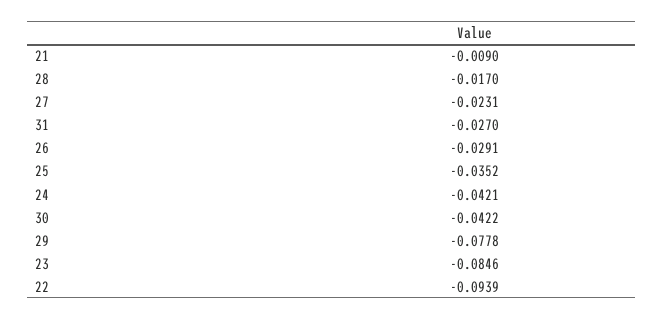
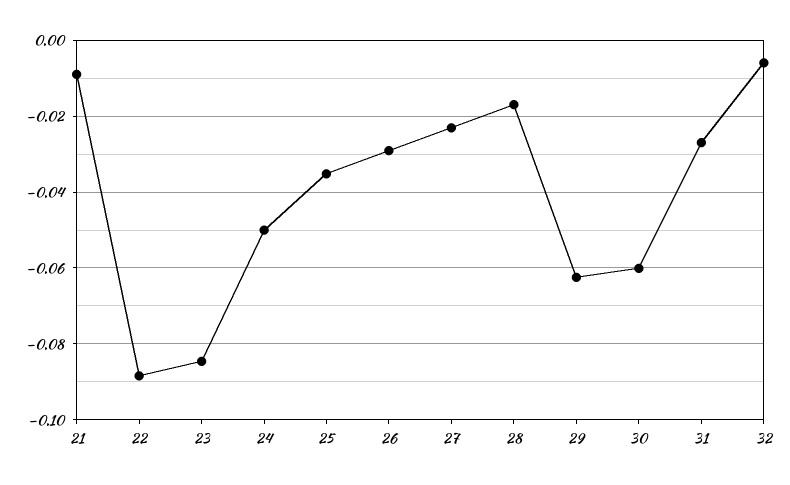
24: -0.0421 -> -0.05
30: -0.0422 -> -0.06
29: -0.0778 -> -0.062
22: -0.0939 -> -0.088
32: none -> -0.006

